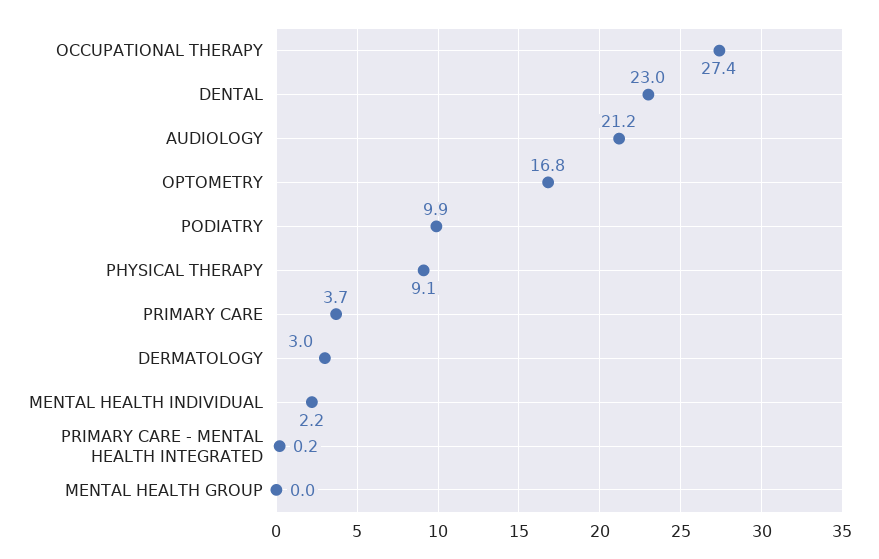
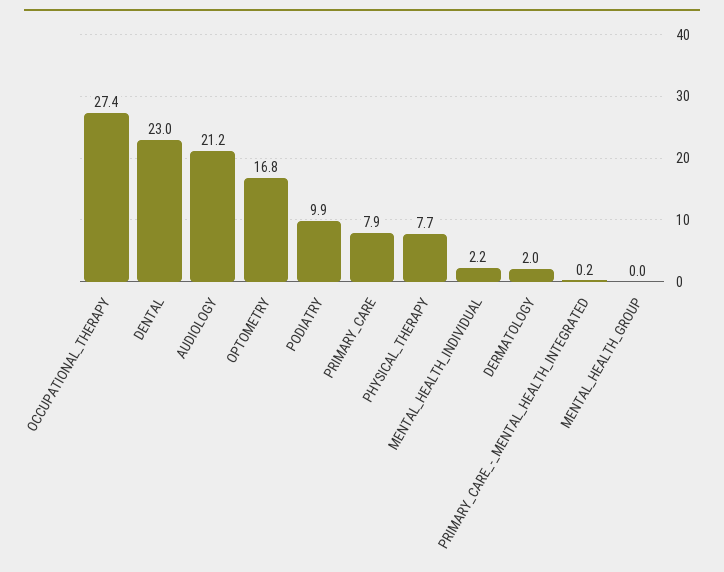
PHYSICAL THERAPY: 9.1 -> 7.7
PRIMARY CARE: 3.7 -> 7.9
DERMATOLOGY: 3 -> 2

